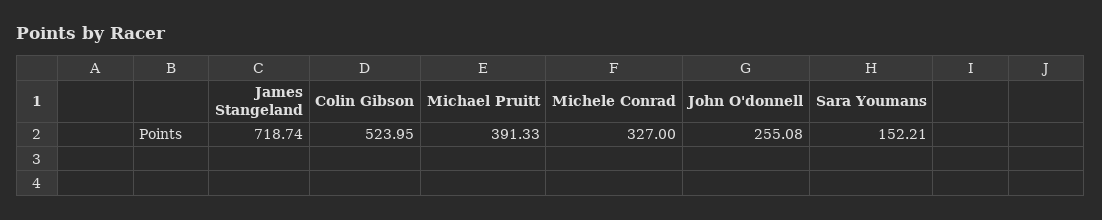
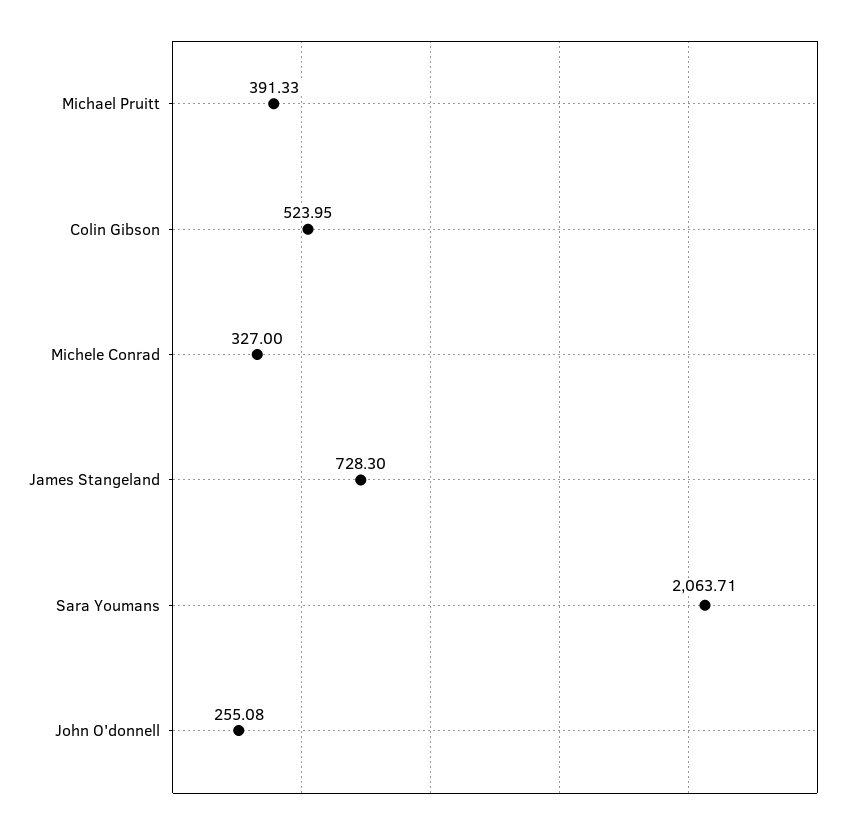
James Stangeland: 718.74 -> 728.3
Sara Youmans: 152.21 -> 2063.71

